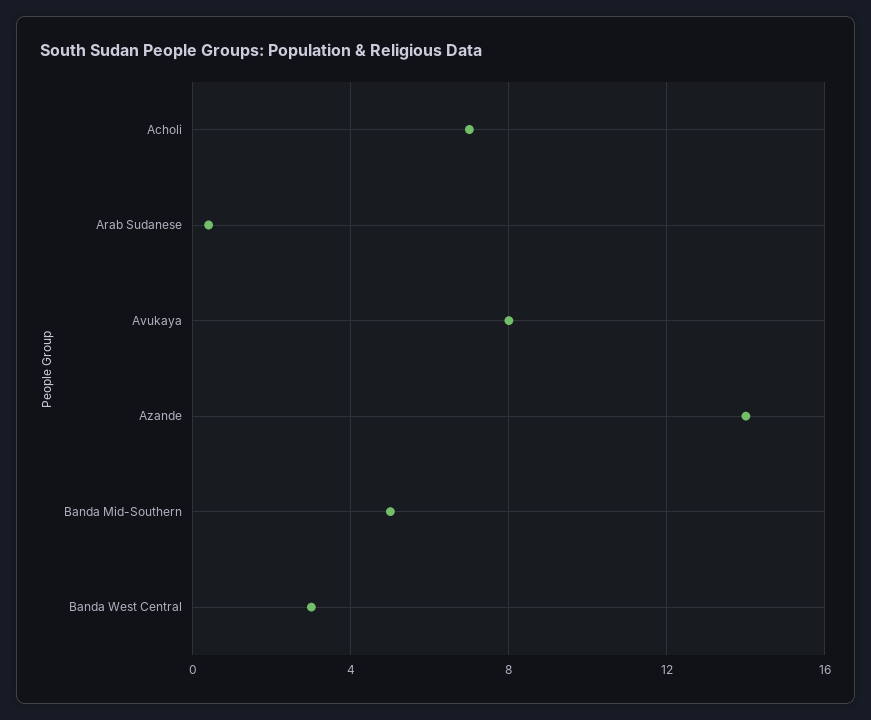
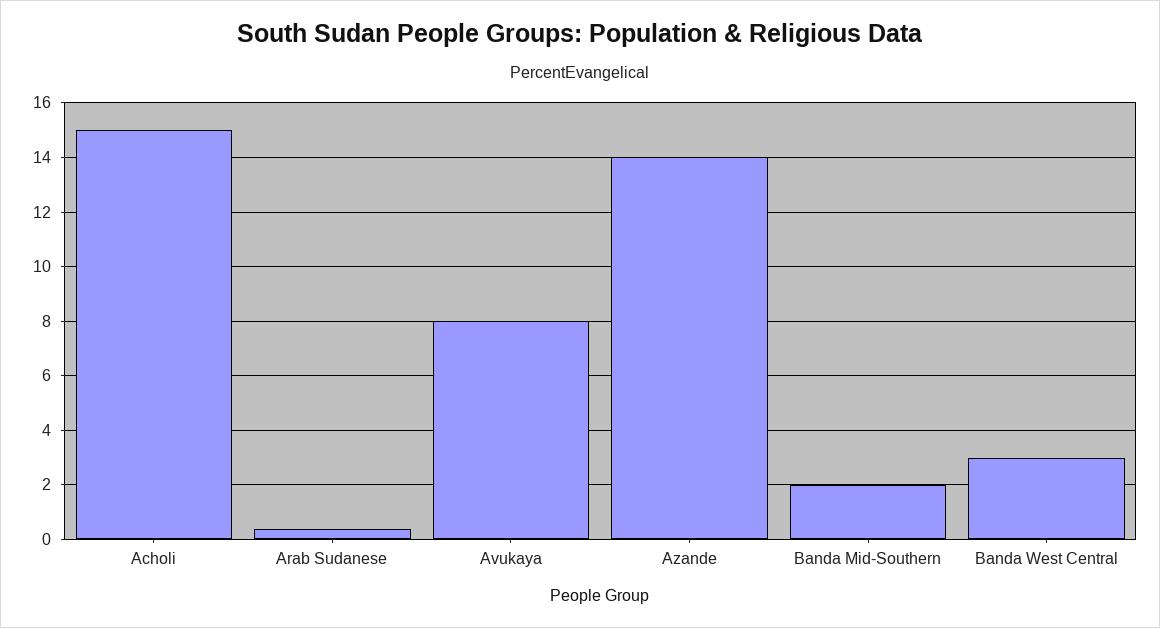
Acholi: 7 -> 15
Banda Mid-Southern: 5 -> 2

